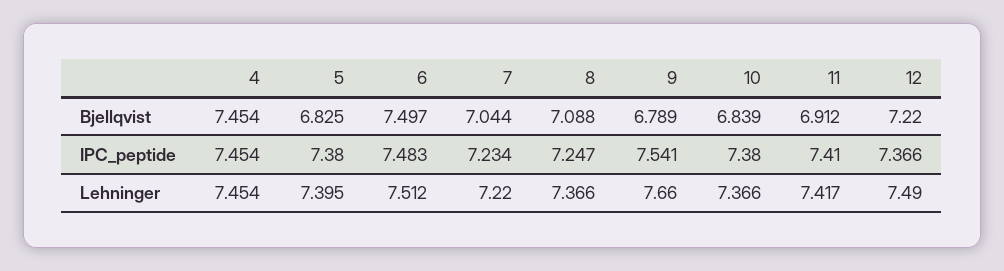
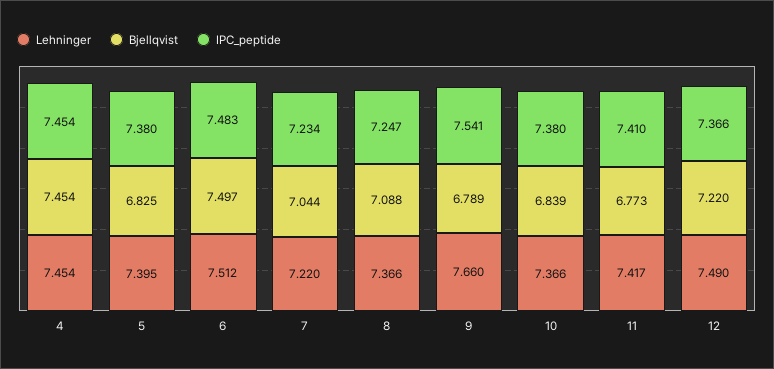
Bjellqvist, 11: 6.912 -> 6.773

